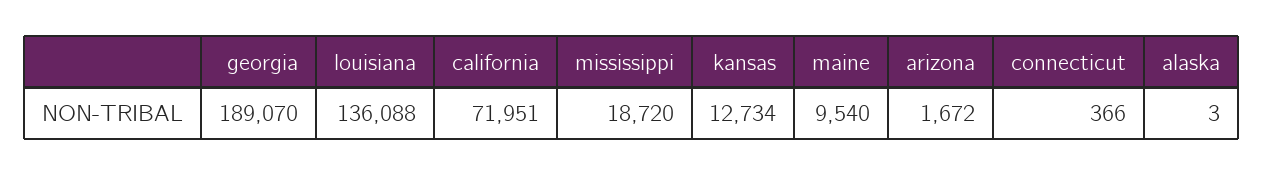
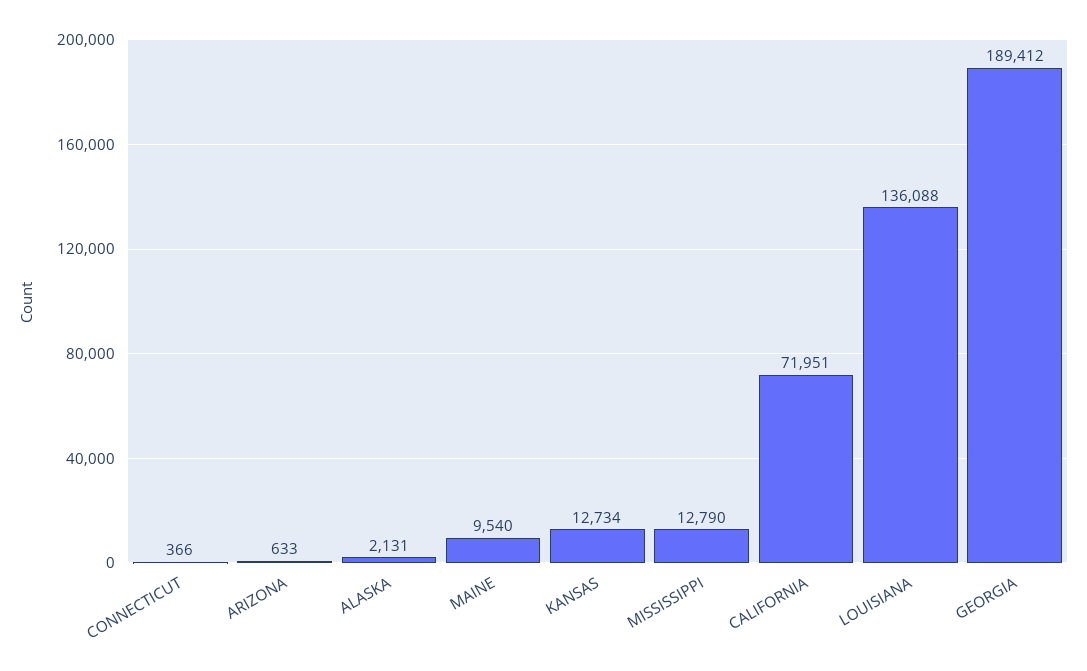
georgia: 189070 -> 189412
mississippi: 18720 -> 12790
arizona: 1672 -> 633
alaska: 3 -> 2131

